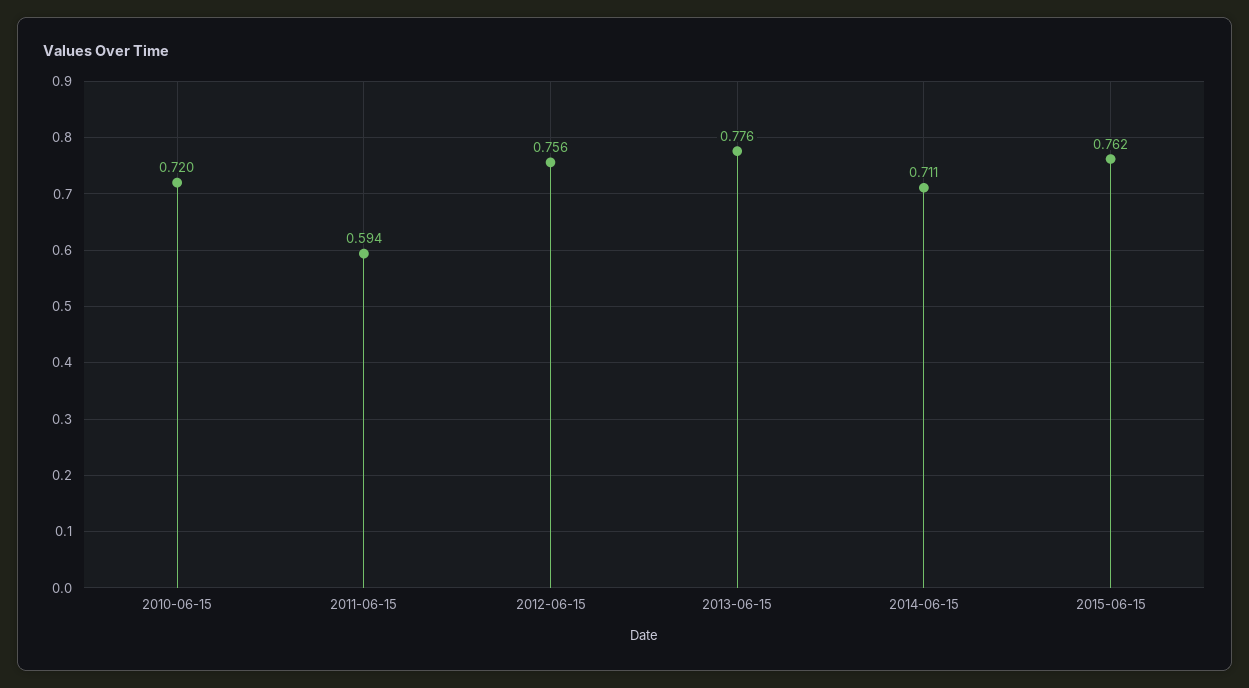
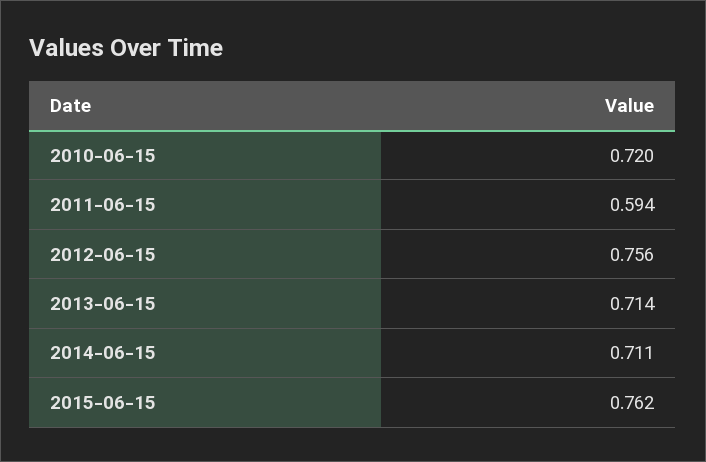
2013-06-15: 0.776 -> 0.714

